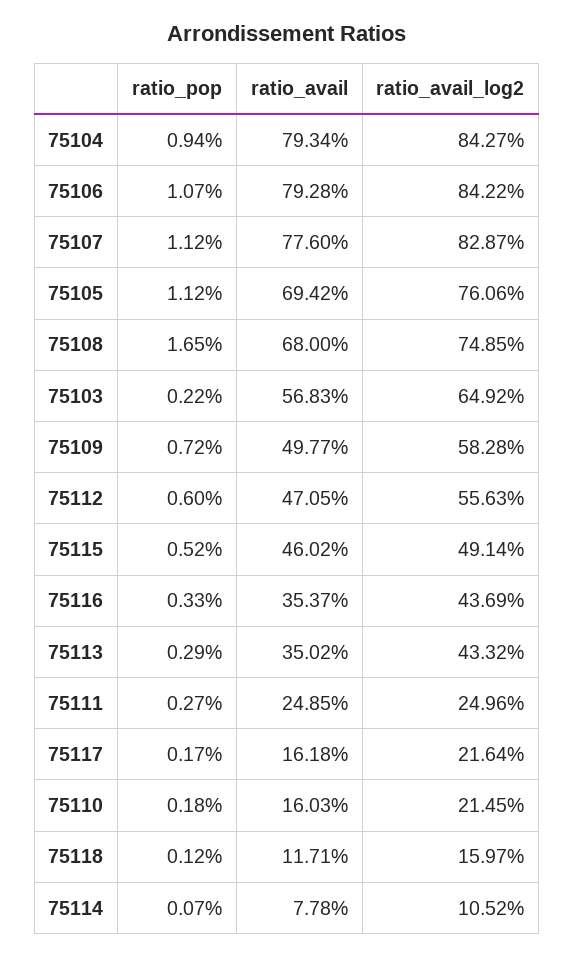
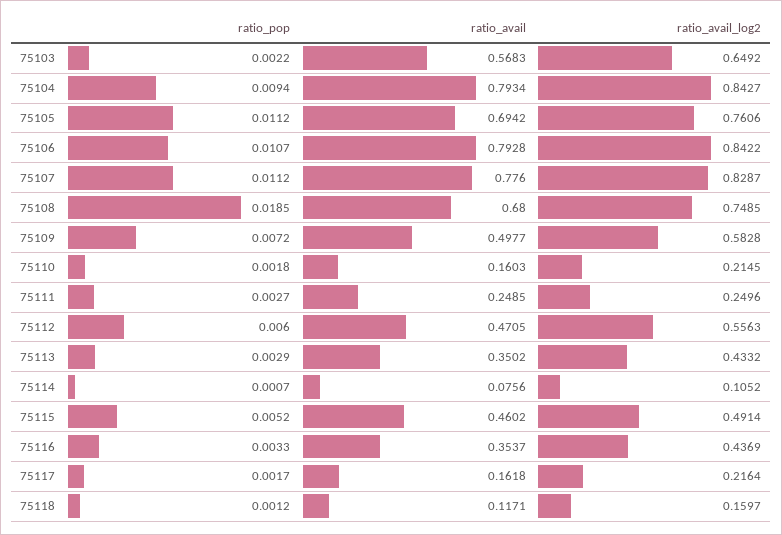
ratio_pop, 75108: 0.0165 -> 0.0185
ratio_avail, 75114: 0.0778 -> 0.0756

